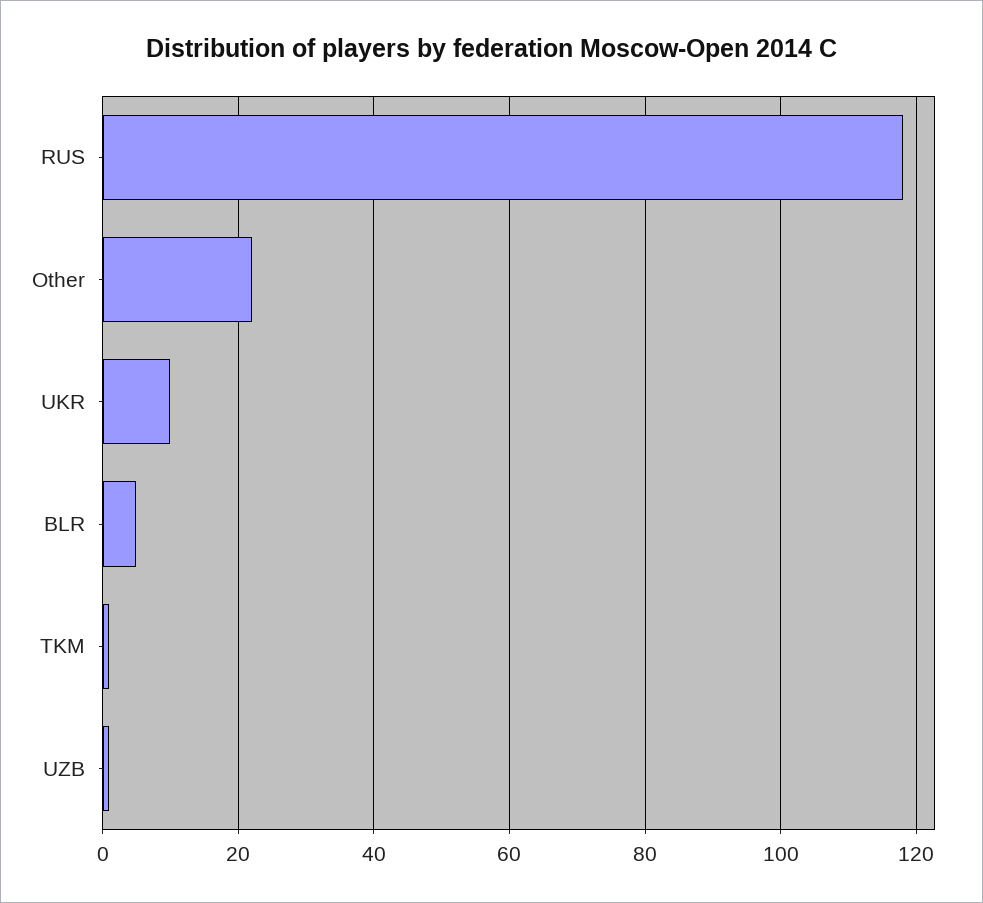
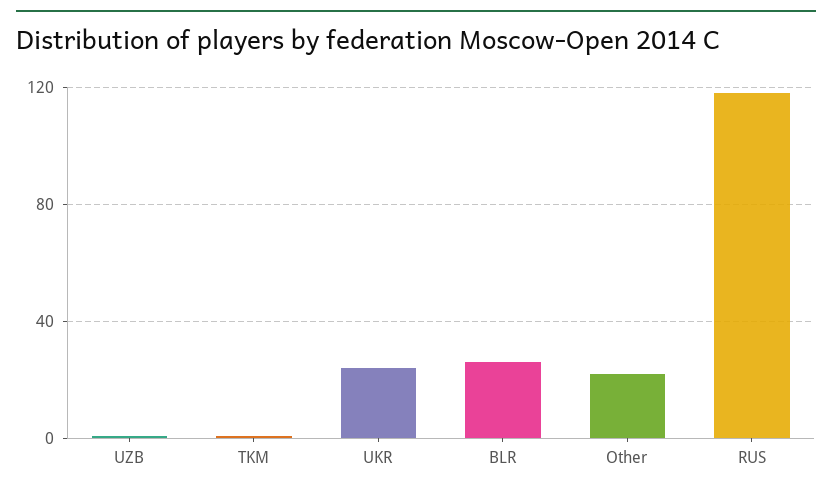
UKR: 10 -> 25
BLR: 5 -> 25

